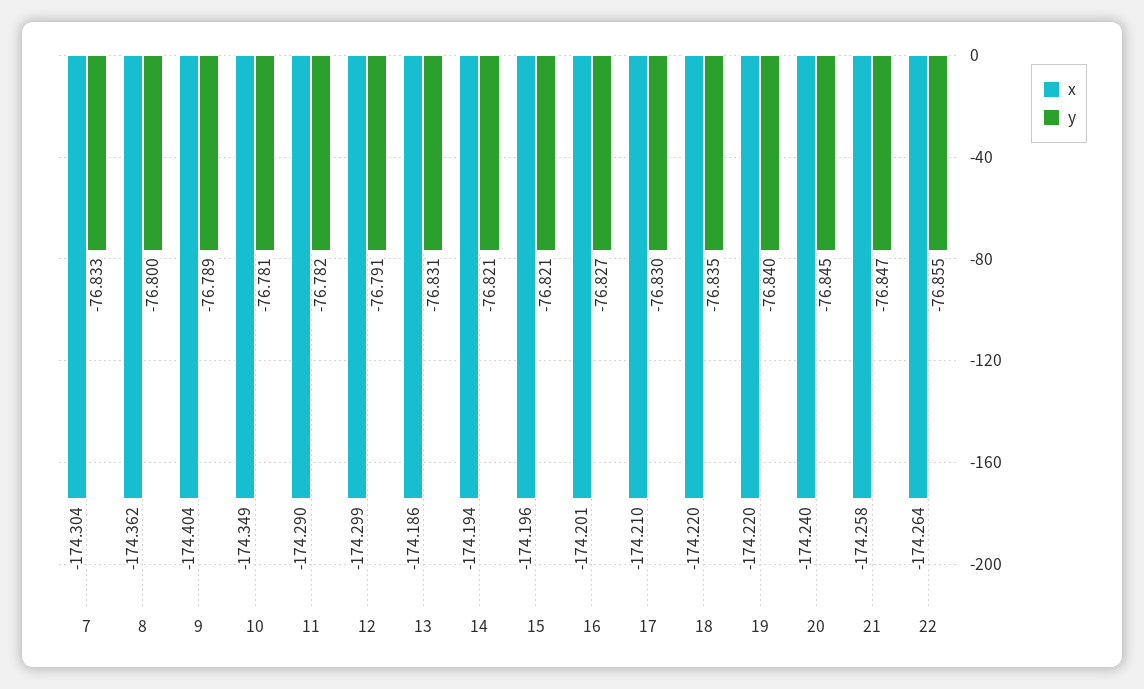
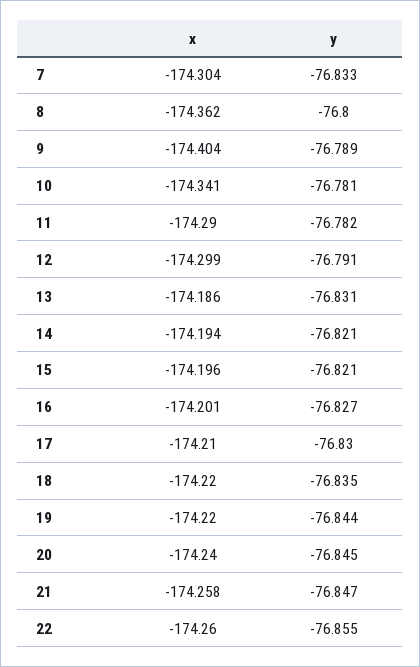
x, 10: -174.349 -> -174.341
y, 19: -76.84 -> -76.844
x, 22: -174.264 -> -174.26

